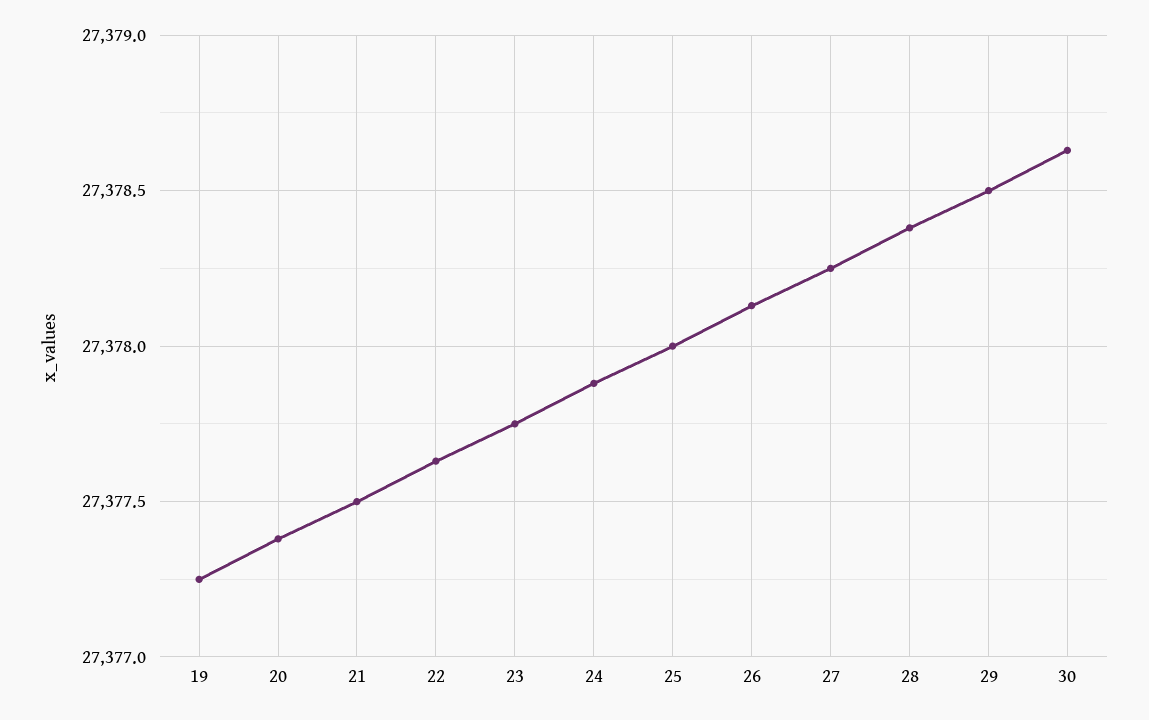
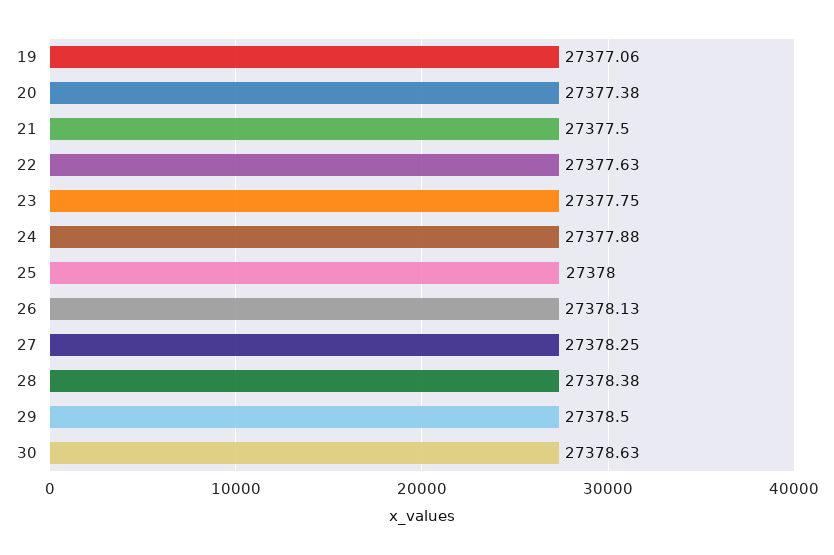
19: 27377.25 -> 27377.06

